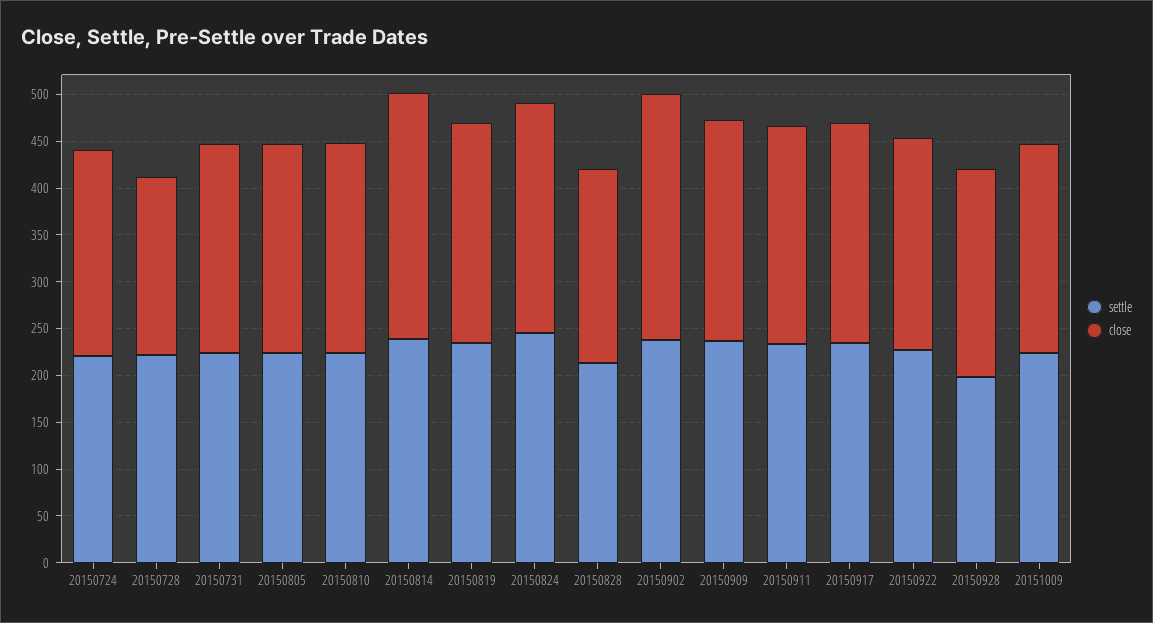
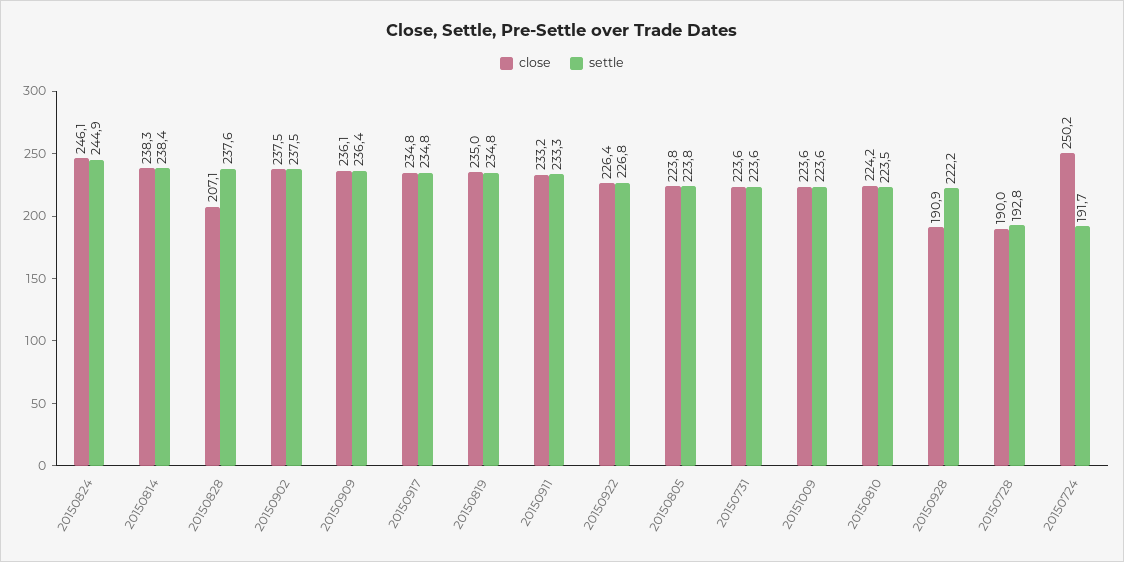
settle, 20150724: 220 -> 191.7
close, 20150724: 220 -> 250.2
settle, 20150728: 220 -> 192.8
close, 20150814: 260 -> 238.3
settle, 20150828: 210 -> 237.6
close, 20150902: 260 -> 237.5
settle, 20150928: 200 -> 222.2
close, 20150928: 220 -> 190.9

